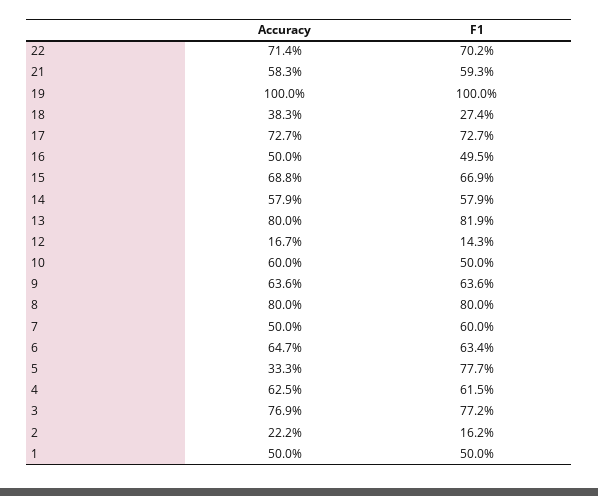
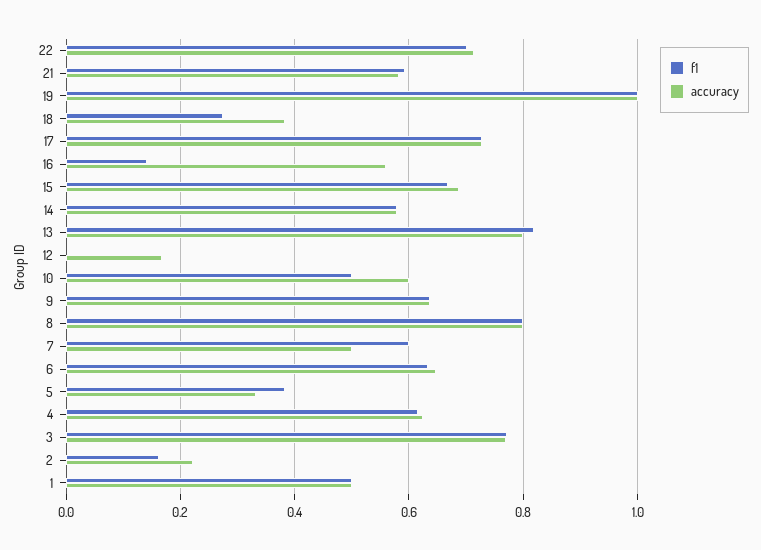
Accuracy, 16: 0.5 -> 0.56
F1, 16: 0.495 -> 0.14
F1, 12: 0.143 -> 0
F1, 5: 0.777 -> 0.38

